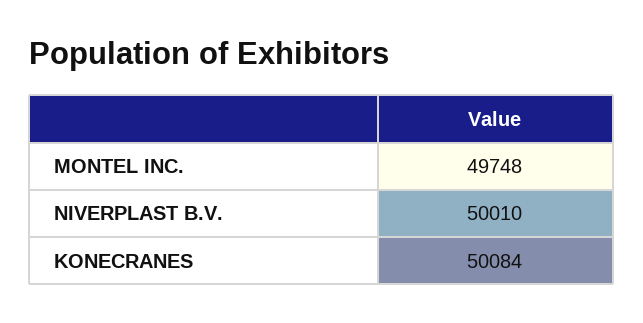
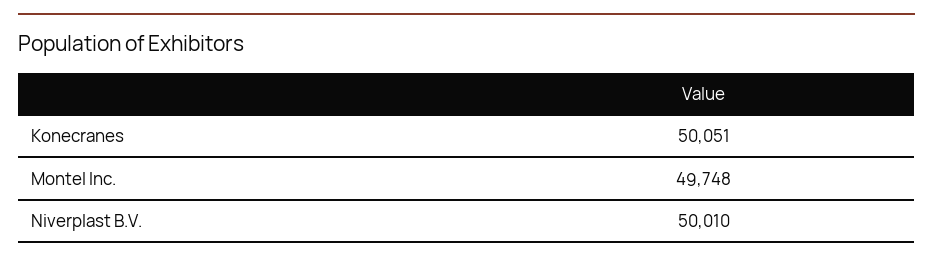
KONECRANES: 50084 -> 50051

